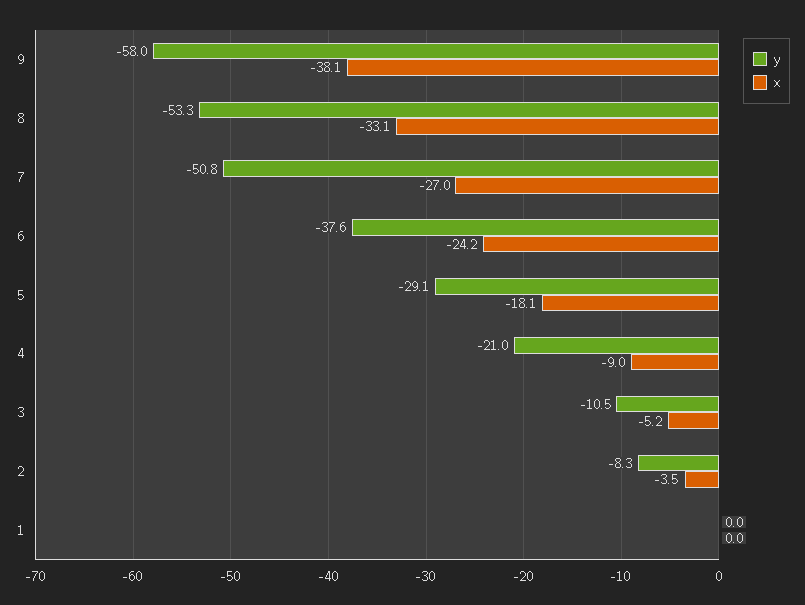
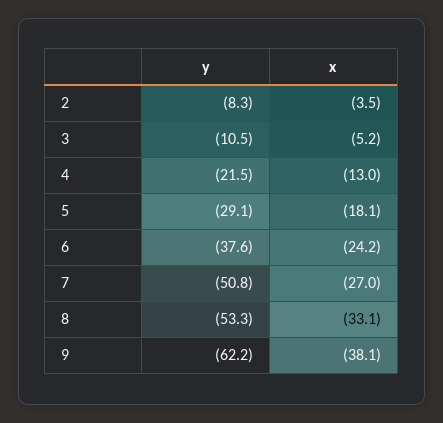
y, 9: -58 -> -62.2
y, 4: -21 -> -21.5
x, 4: -9 -> -13
y, 1: 0 -> none
x, 1: 0 -> none

